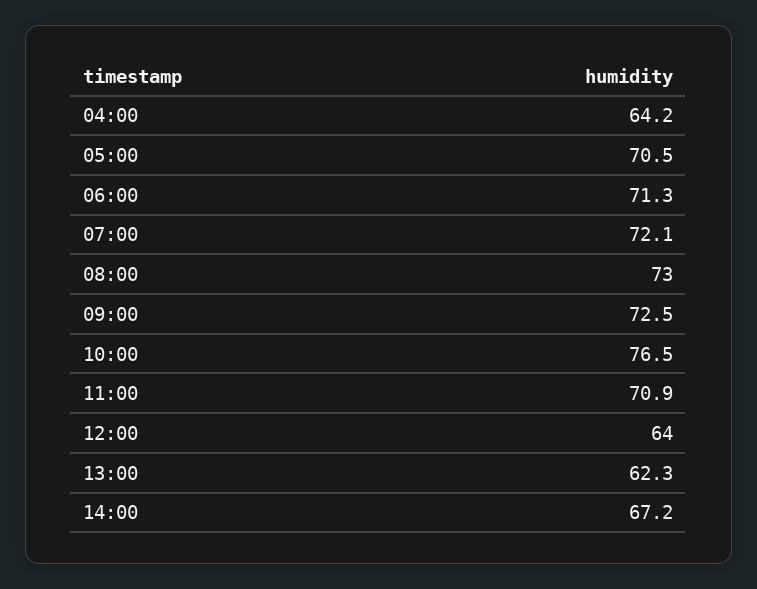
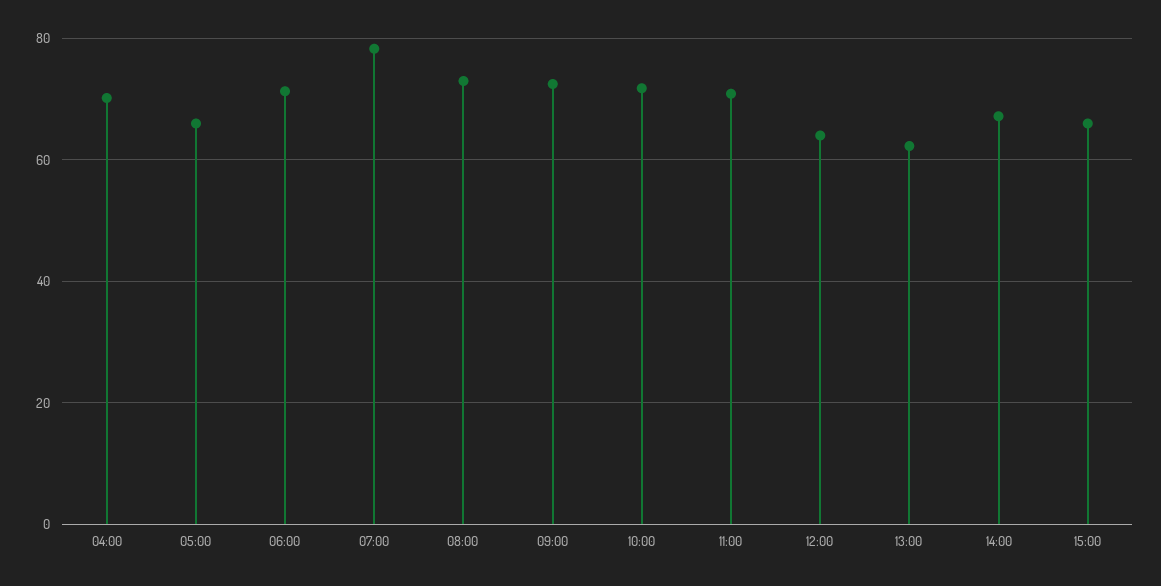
04:00: 64.2 -> 70
05:00: 70.5 -> 66
07:00: 72.1 -> 78
10:00: 76.5 -> 72
15:00: none -> 66

